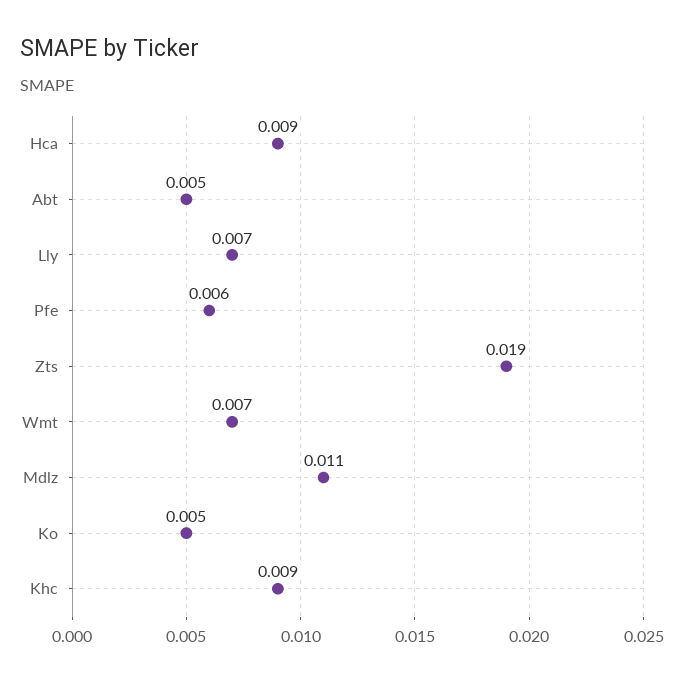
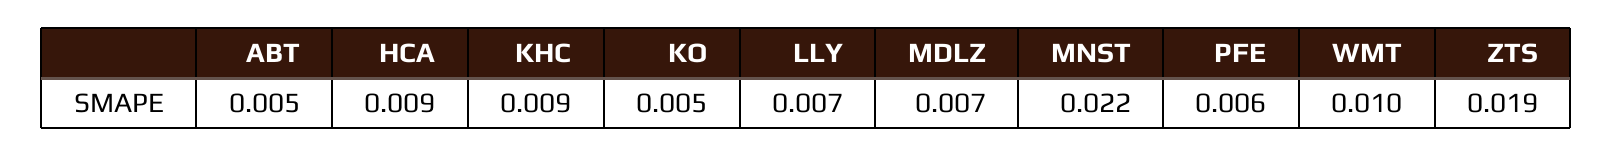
Wmt: 0.007 -> 0.01
Mdlz: 0.011 -> 0.007
MNST: none -> 0.022

